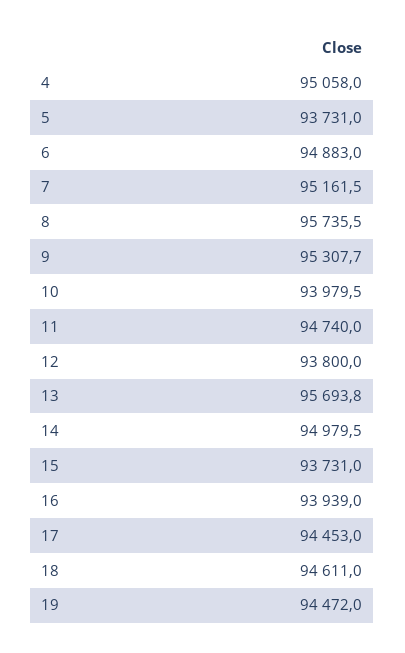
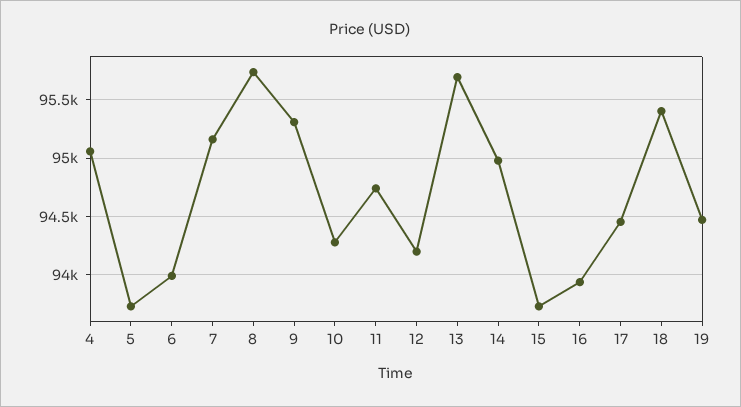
6: 94883 -> 94000
10: 93979.5 -> 94300
12: 93800 -> 94200
18: 94611 -> 95400

